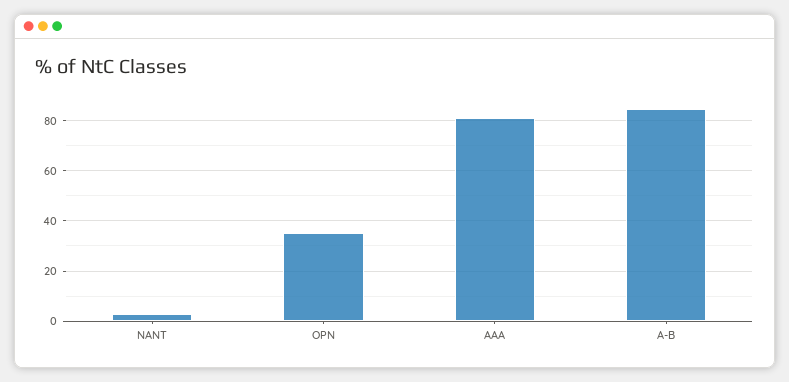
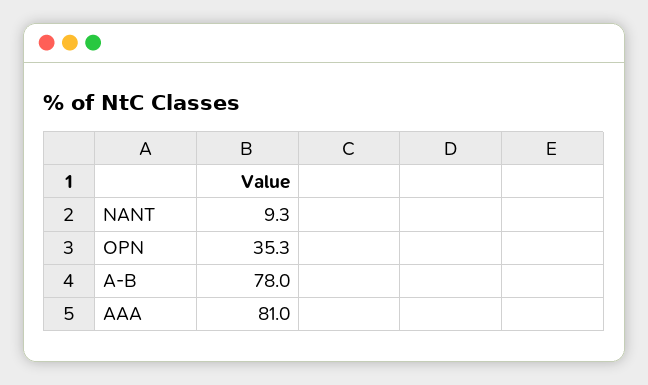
NANT: 2.5 -> 9.3
A-B: 85 -> 78

